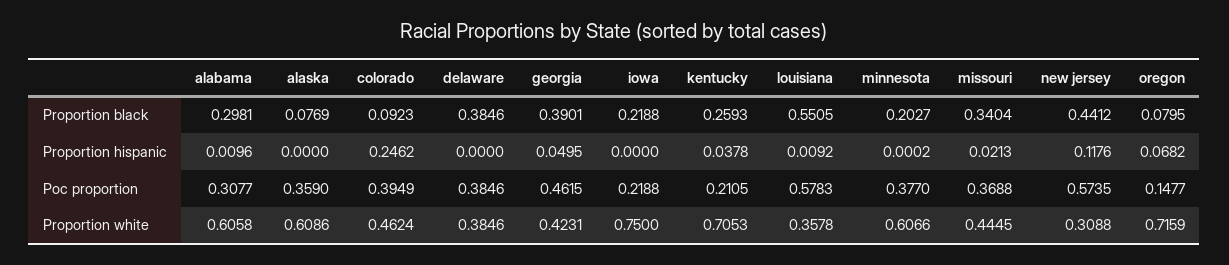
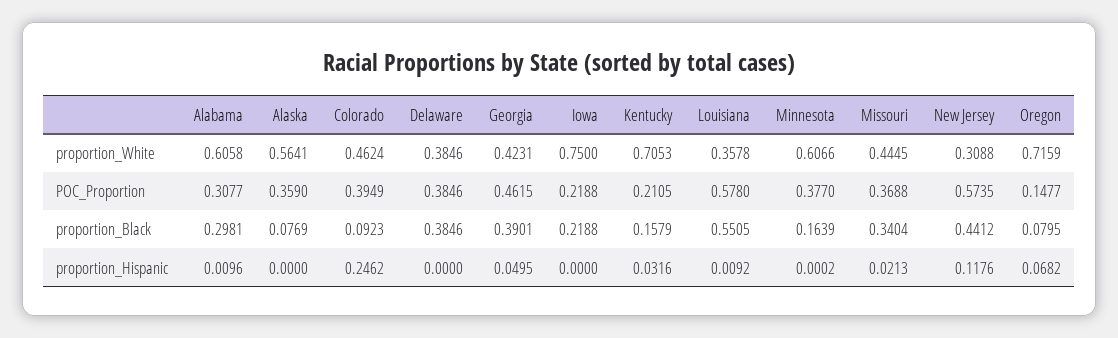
kentucky, Proportion black: 0.2593 -> 0.1579
minnesota, Proportion black: 0.2027 -> 0.1639
kentucky, Proportion hispanic: 0.0378 -> 0.0316
louisiana, Poc proportion: 0.5783 -> 0.578
alaska, Proportion white: 0.6086 -> 0.5641

